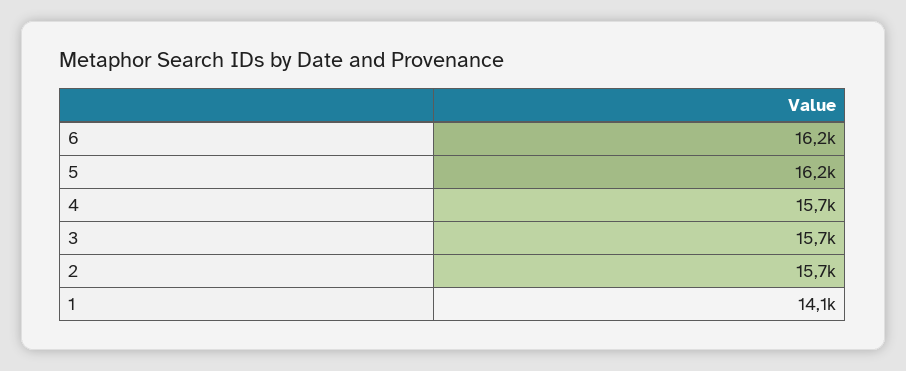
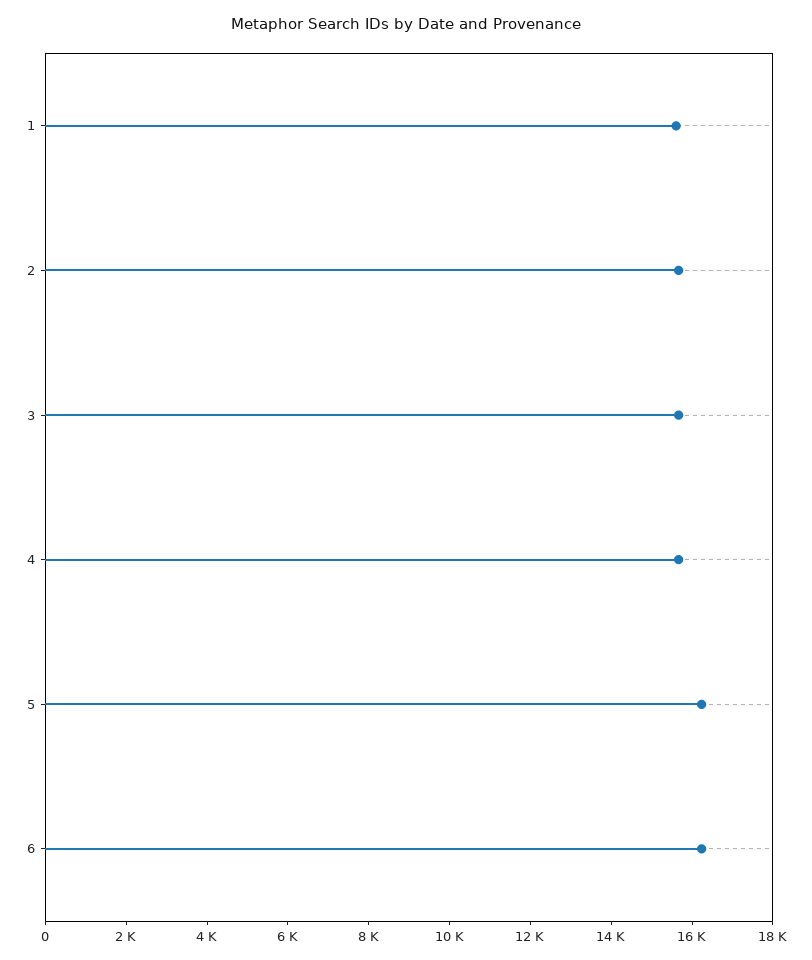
1: 14100 -> 15500

